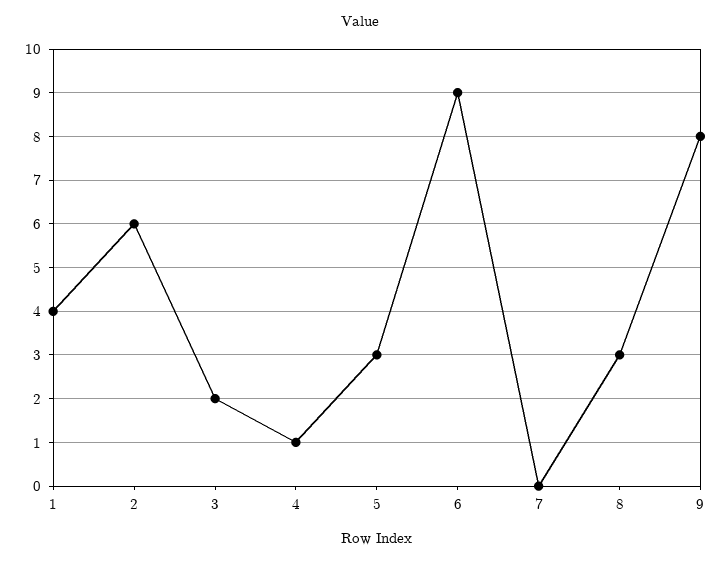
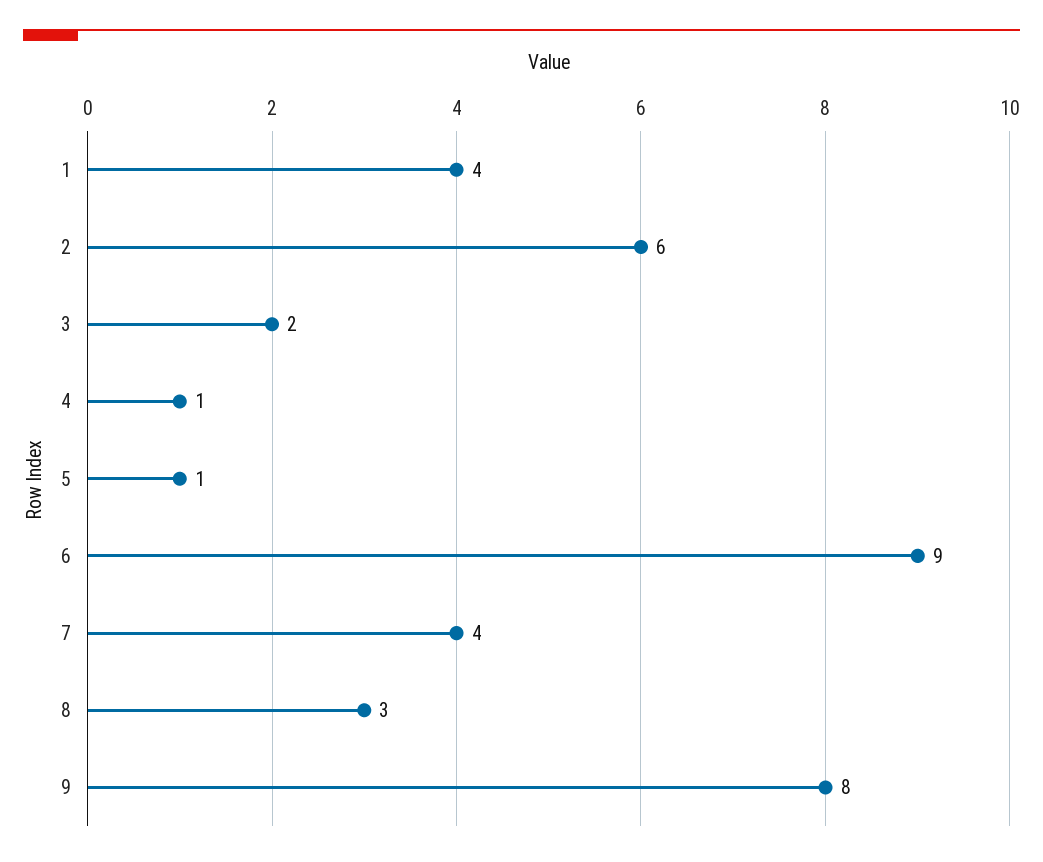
5: 3 -> 1
7: 0 -> 4

